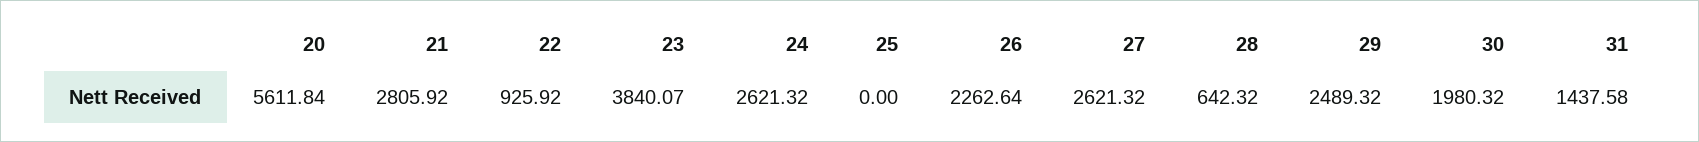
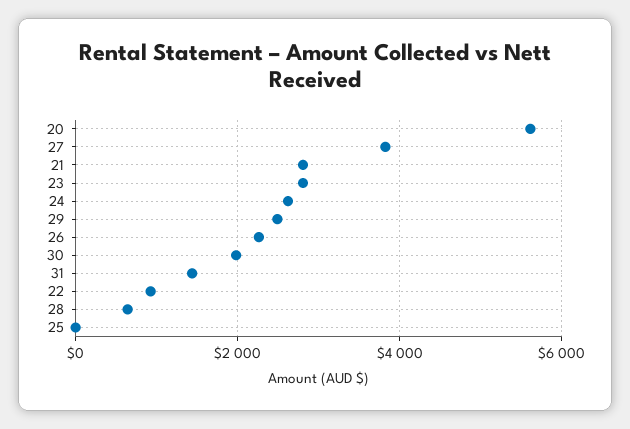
23: 3840.07 -> 2800
27: 2621.32 -> 3800

